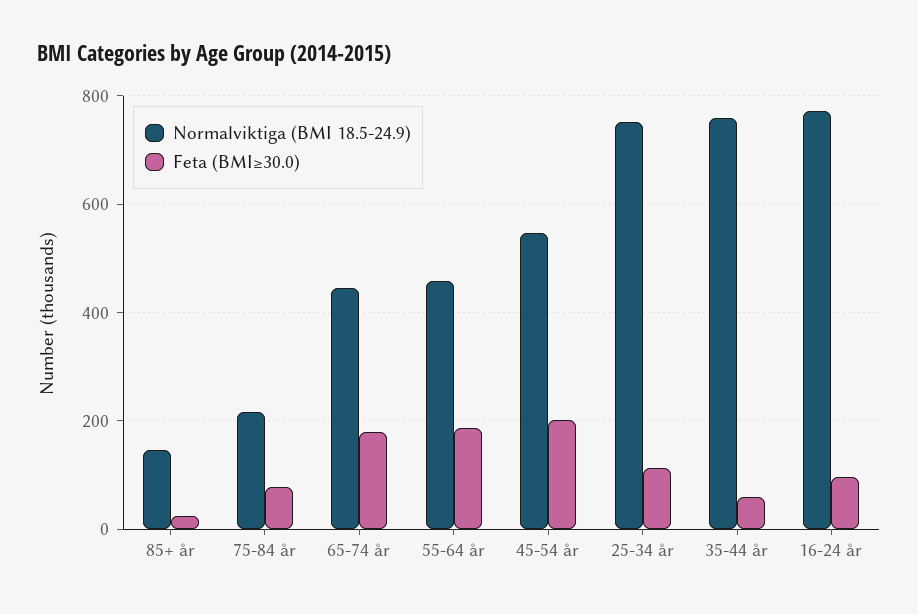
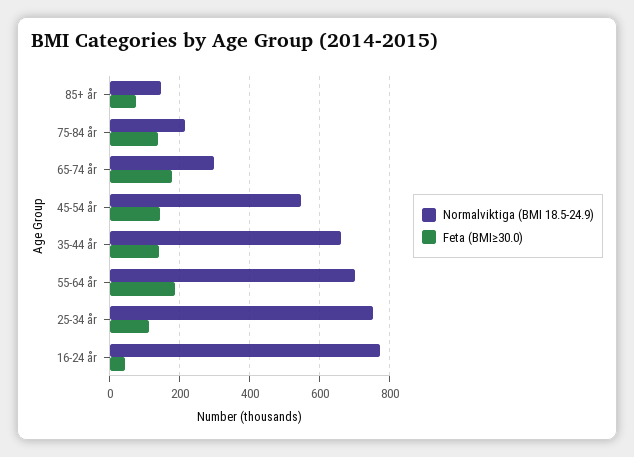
Feta (BMI≥30.0), 85+ år: 20 -> 80
Feta (BMI≥30.0), 75-84 år: 80 -> 140
Normalviktiga (BMI 18.5-24.9), 65-74 år: 440 -> 300
Normalviktiga (BMI 18.5-24.9), 55-64 år: 460 -> 700
Feta (BMI≥30.0), 45-54 år: 200 -> 140
Normalviktiga (BMI 18.5-24.9), 35-44 år: 760 -> 660
Feta (BMI≥30.0), 35-44 år: 60 -> 140
Feta (BMI≥30.0), 16-24 år: 100 -> 40

